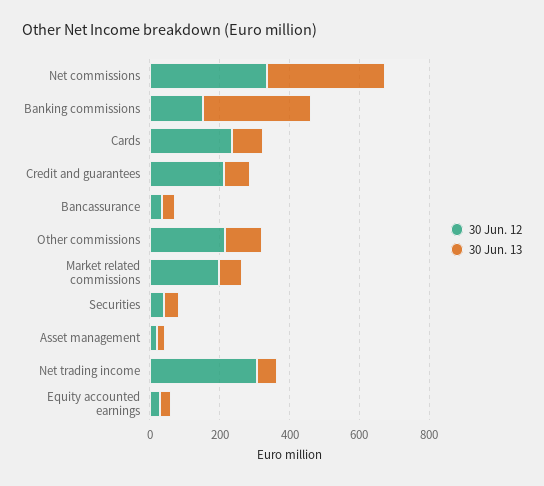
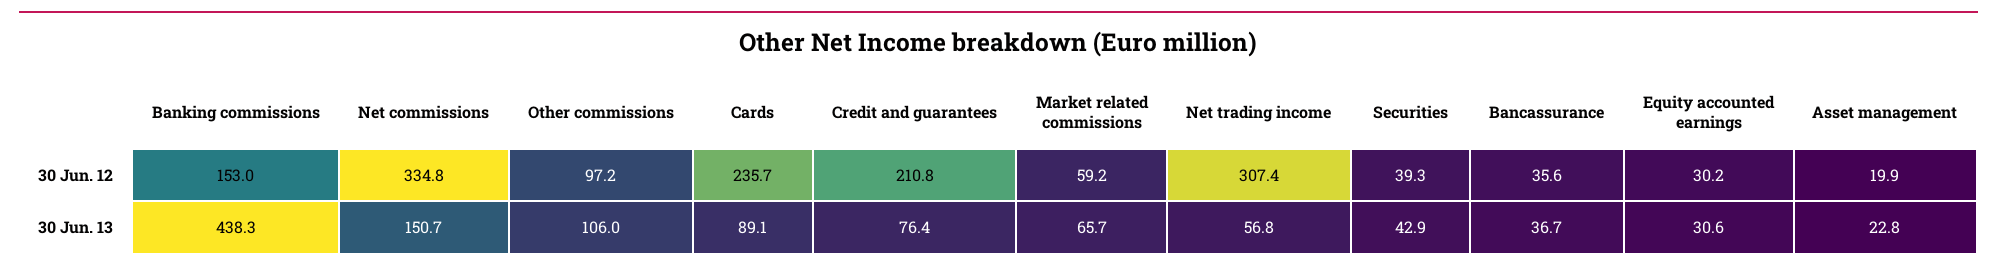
30 Jun. 13, Net commissions: 350 -> 150.7
30 Jun. 13, Banking commissions: 300 -> 438.3
30 Jun. 12, Other commissions: 200 -> 97.2
30 Jun. 12, Market related commissions: 200 -> 59.2

